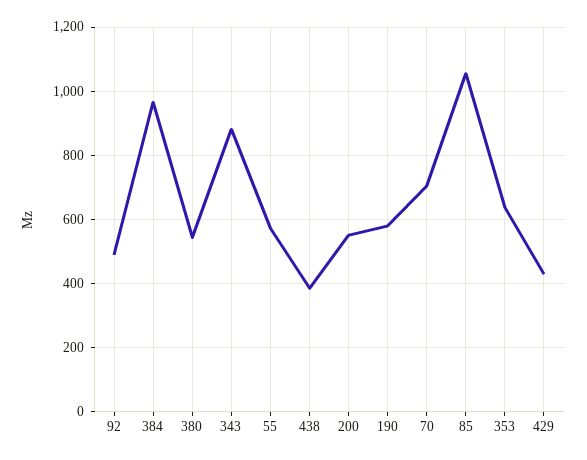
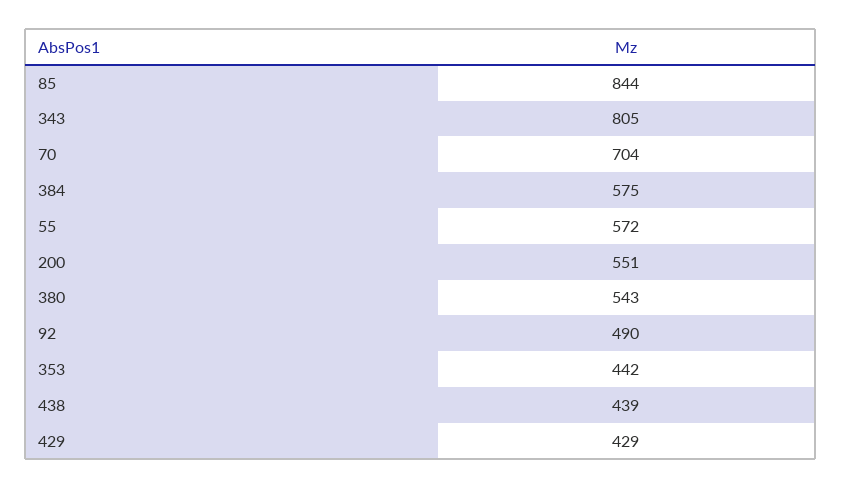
384: 960 -> 575
343: 880 -> 805
438: 380 -> 439
190: 580 -> none
85: 1060 -> 844
353: 640 -> 442

